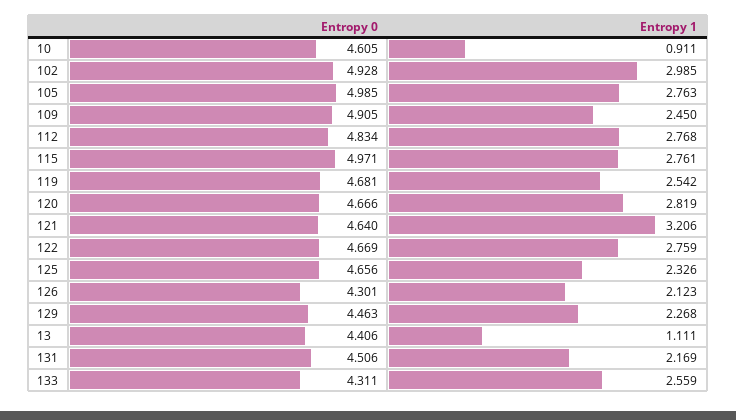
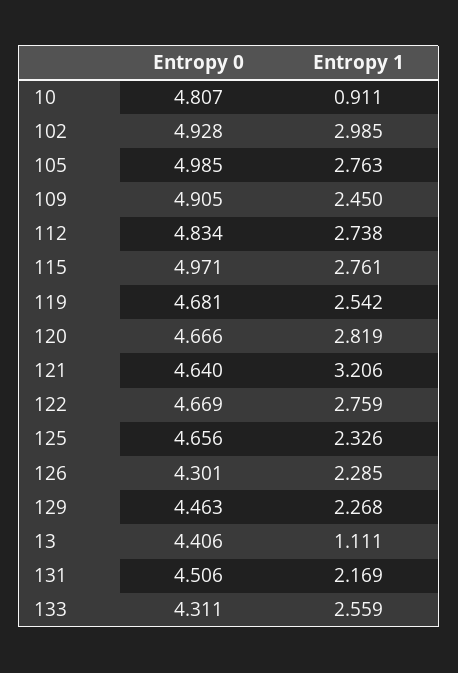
Entropy 0, 10: 4.605 -> 4.807
Entropy 1, 112: 2.768 -> 2.738
Entropy 1, 126: 2.123 -> 2.285

